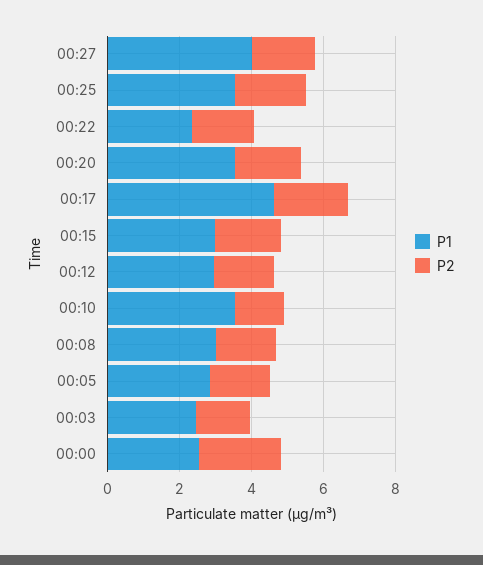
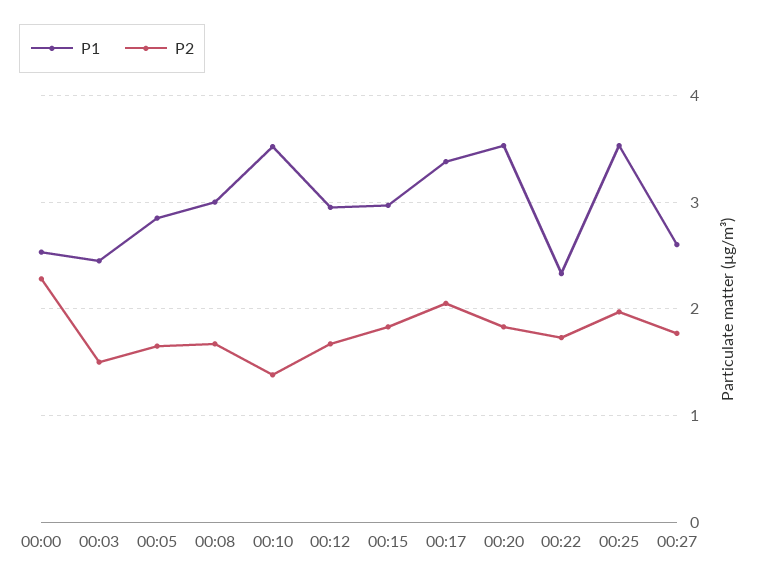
P1, 00:27: 4 -> 2.6
P1, 00:17: 4.5 -> 3.4

